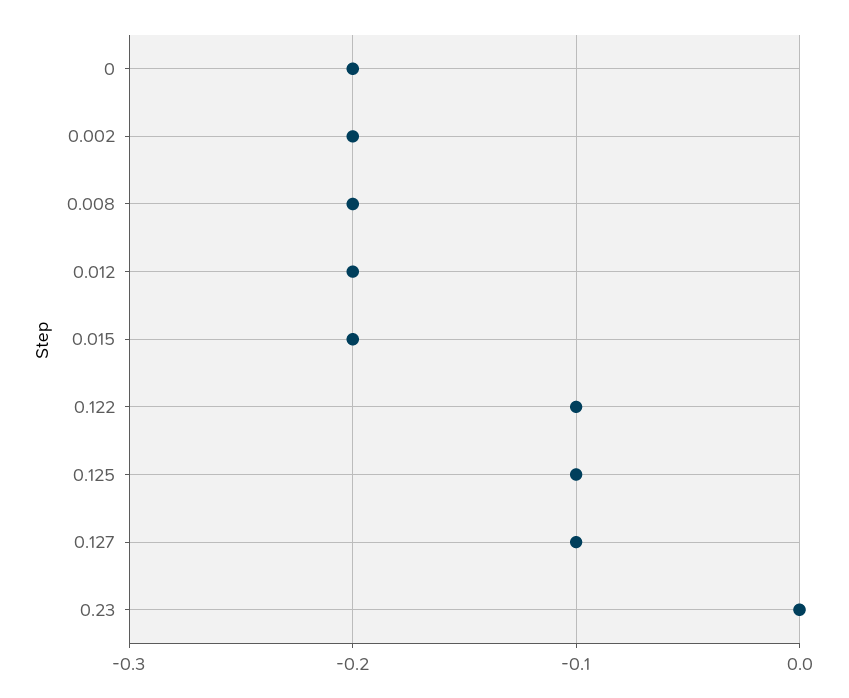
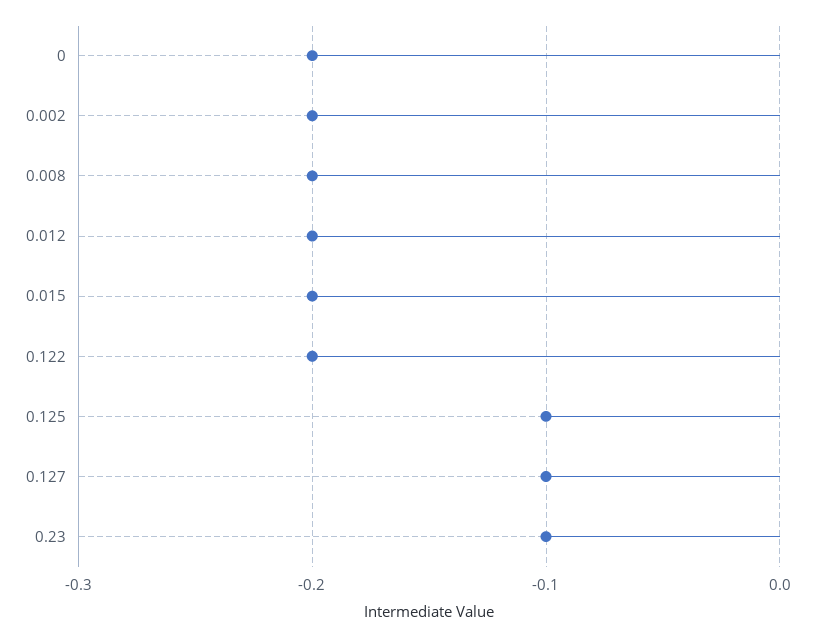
0.122: -0.1 -> -0.2
0.23: 0 -> -0.1

